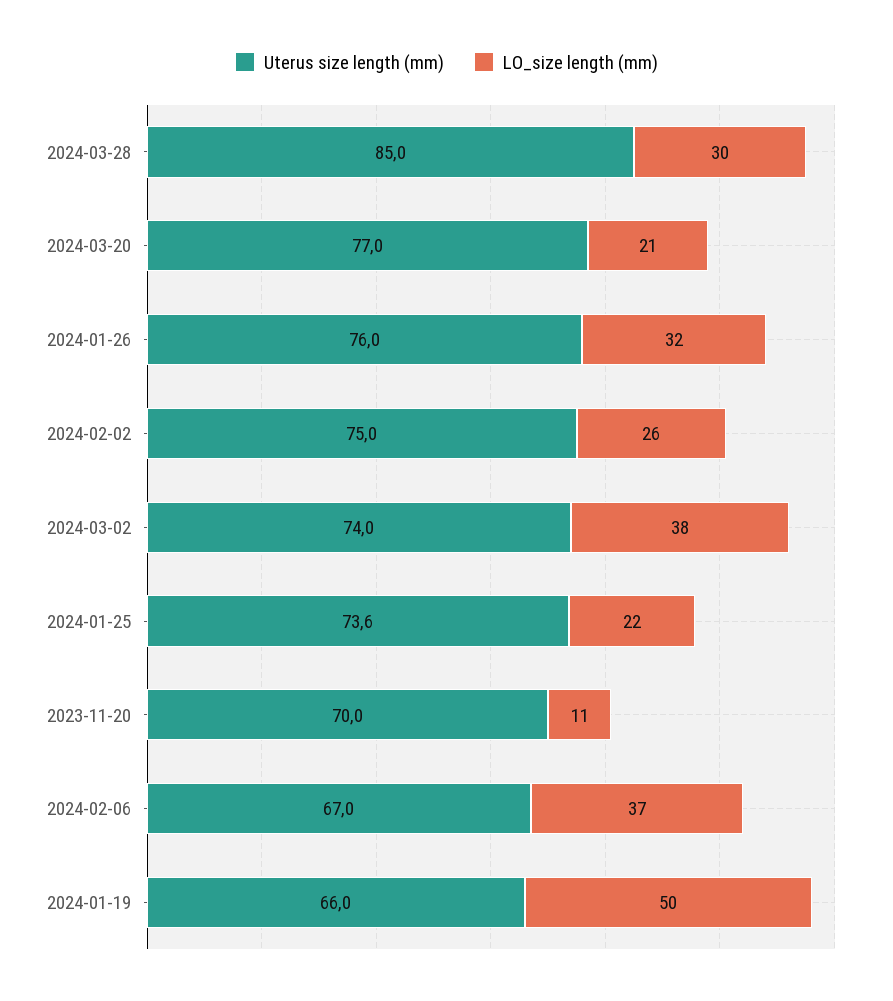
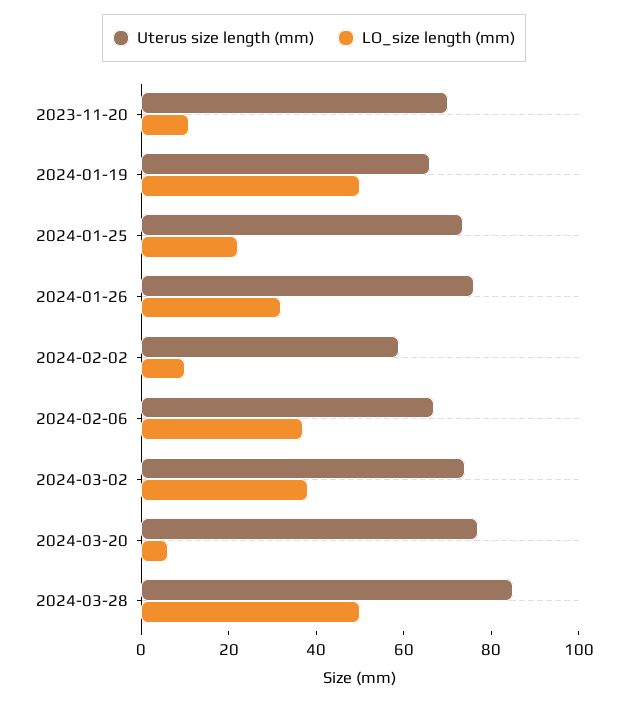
LO_size length (mm), 2024-03-28: 30 -> 50
LO_size length (mm), 2024-03-20: 21 -> 5
Uterus size length (mm), 2024-02-02: 75 -> 60
LO_size length (mm), 2024-02-02: 26 -> 10

